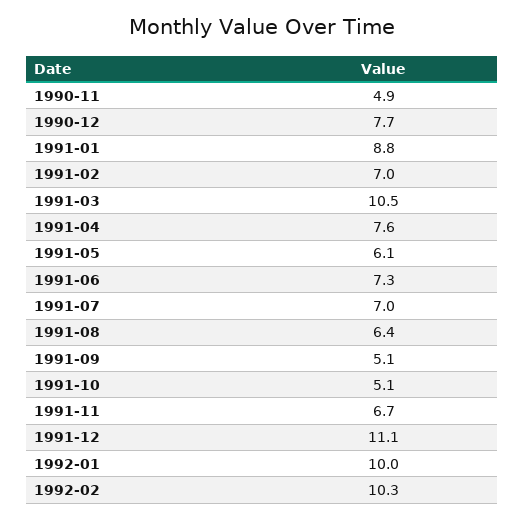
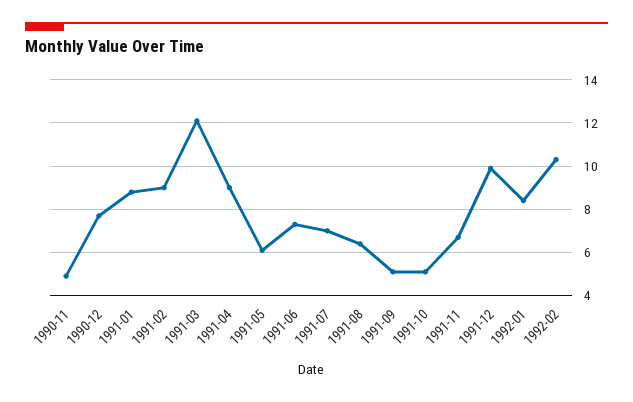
1991-02: 7 -> 9
1991-03: 10.5 -> 12
1991-04: 7.6 -> 9
1991-12: 11.1 -> 10
1992-01: 10 -> 8.5

